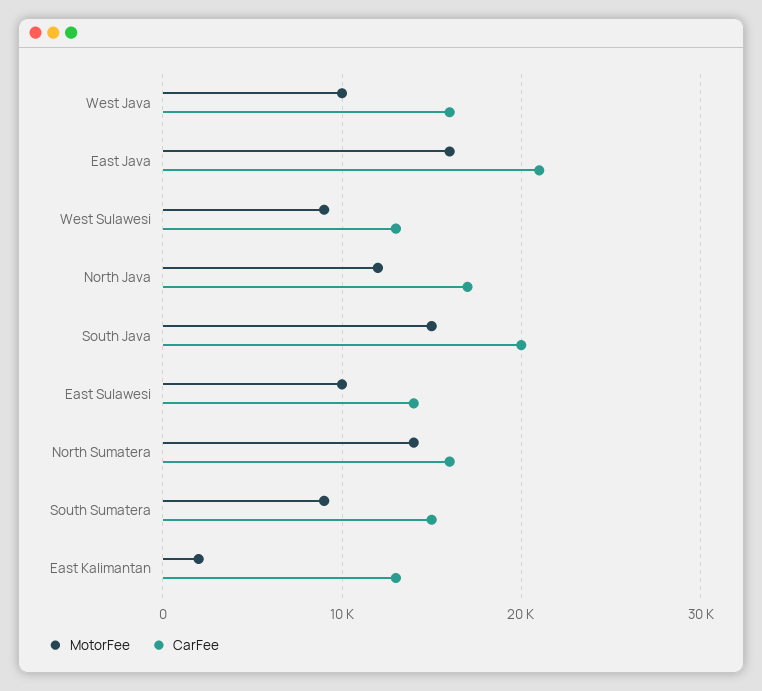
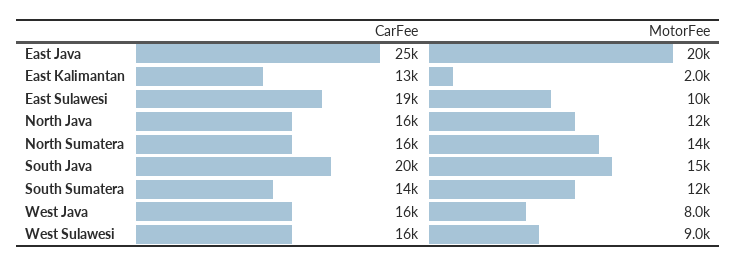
MotorFee, West Java: 10000 -> 8000
MotorFee, East Java: 16000 -> 20000
CarFee, East Java: 21000 -> 25000
CarFee, West Sulawesi: 13000 -> 16000
CarFee, North Java: 17000 -> 16000
CarFee, East Sulawesi: 14000 -> 19000
MotorFee, South Sumatera: 9000 -> 12000
CarFee, South Sumatera: 15000 -> 14000

